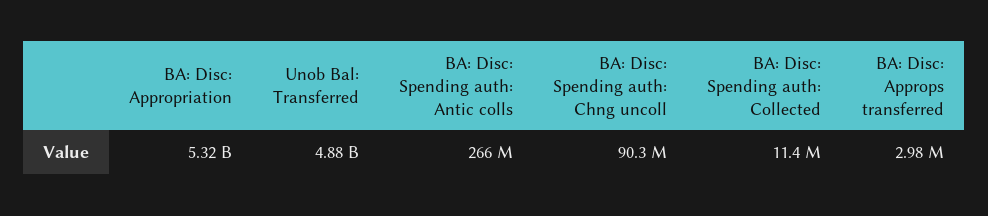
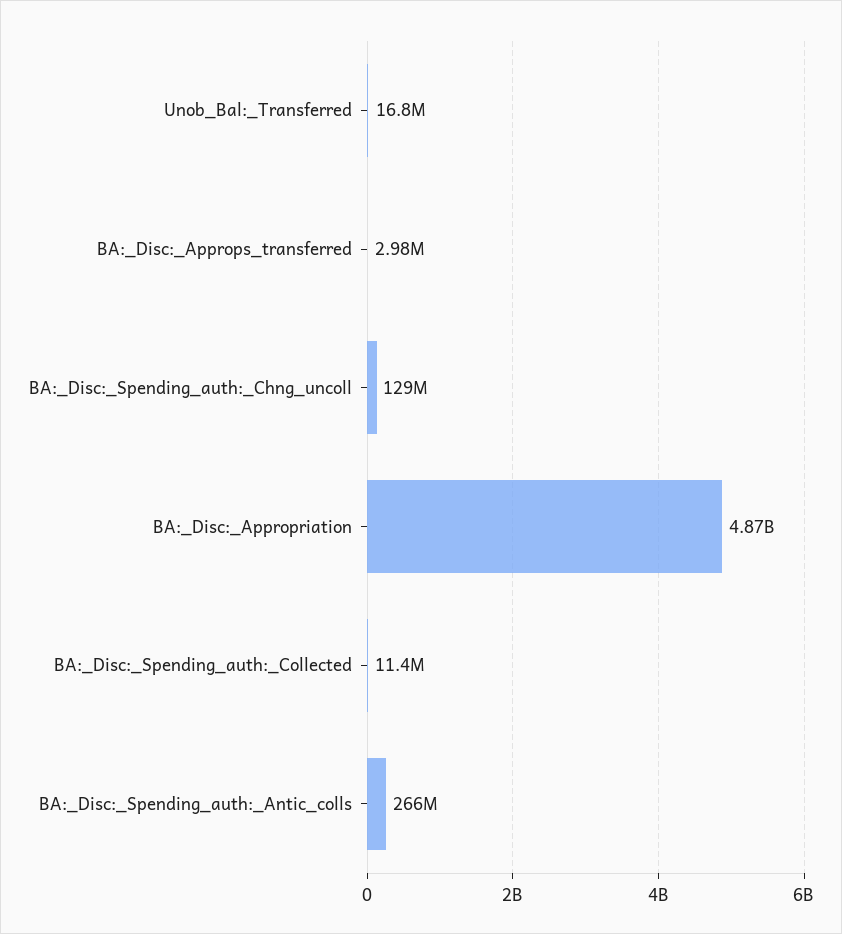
BA: Disc: Appropriation: 5320000000 -> 4870000000
Unob Bal: Transferred: 4880000000 -> 16800000
BA: Disc: Spending auth: Chng uncoll: 90300000 -> 129000000

